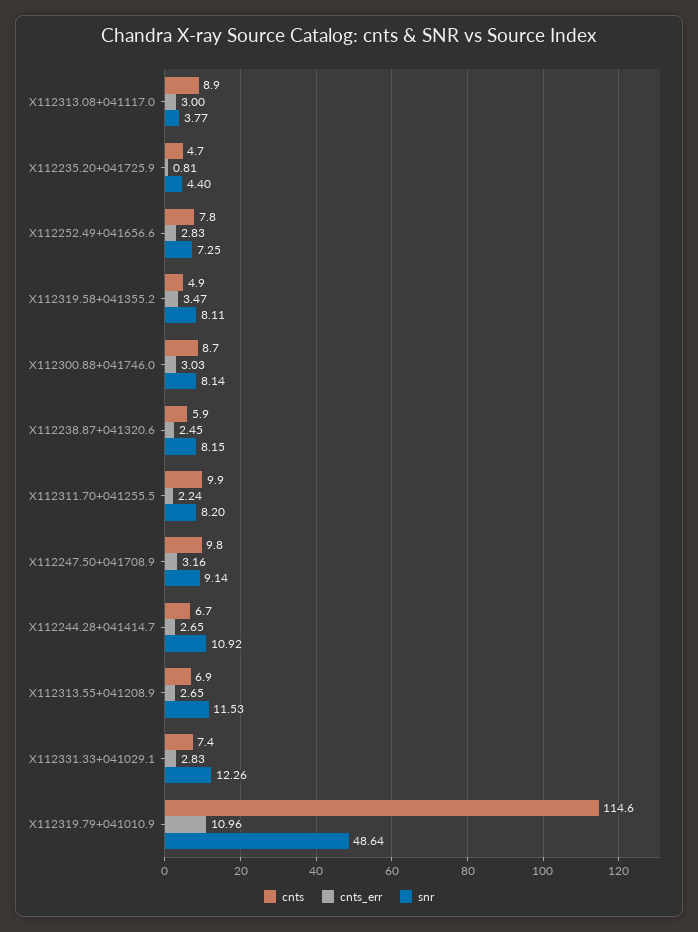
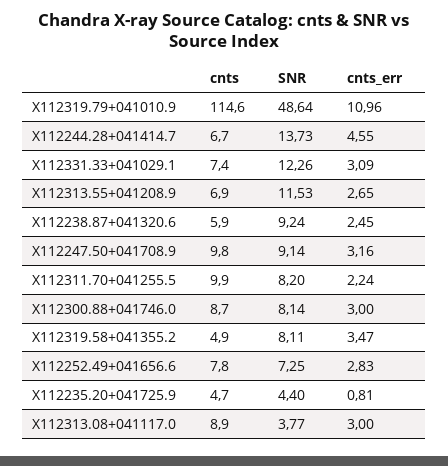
cnts_err, X112300.88+041746.0: 3.03 -> 3
snr, X112238.87+041320.6: 8.15 -> 9.24
cnts_err, X112244.28+041414.7: 2.65 -> 4.55
snr, X112244.28+041414.7: 10.92 -> 13.73
cnts_err, X112331.33+041029.1: 2.83 -> 3.09

